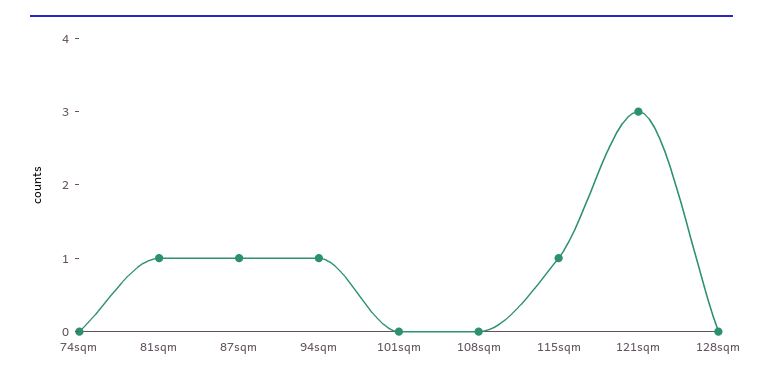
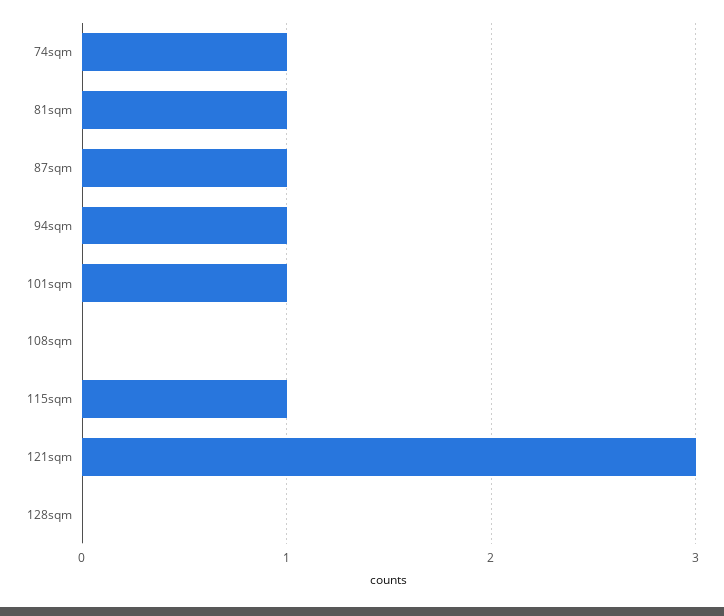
74sqm: 0 -> 1
101sqm: 0 -> 1

